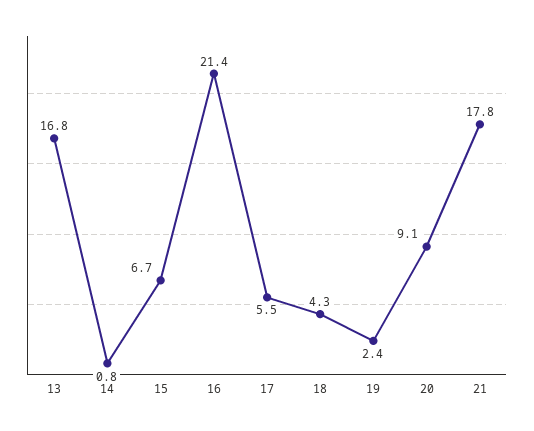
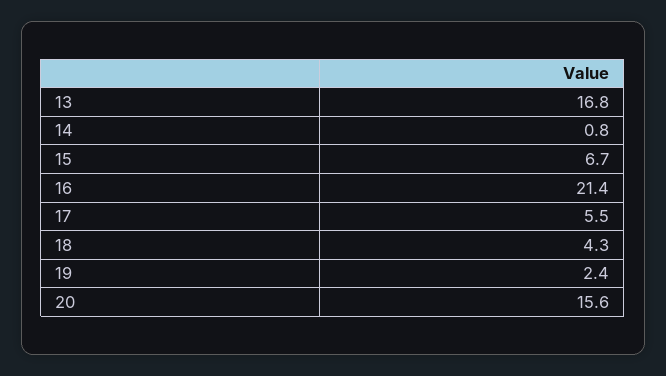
20: 9.1 -> 15.6
21: 17.8 -> none

